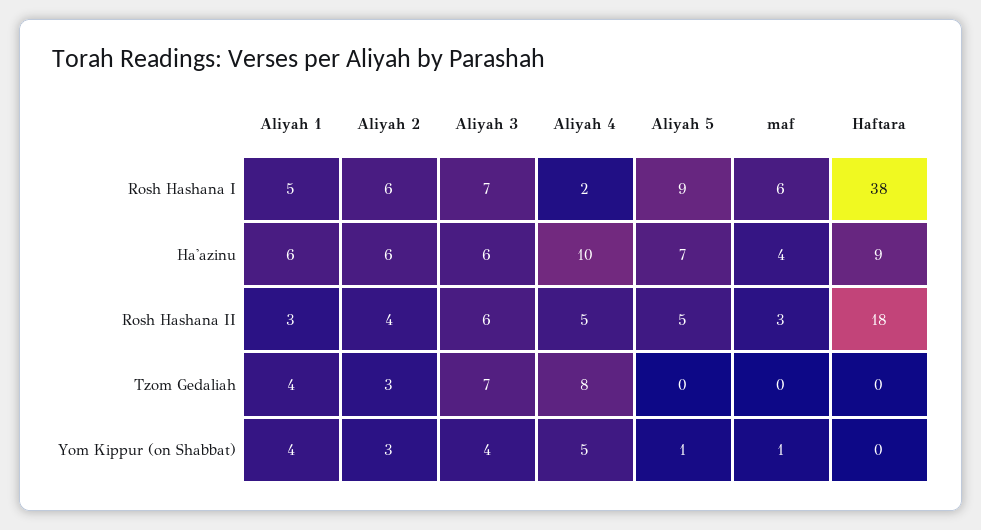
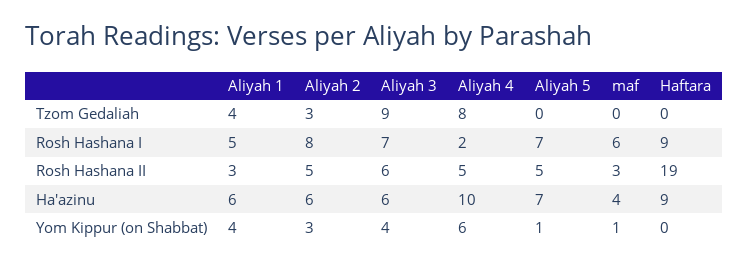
Aliyah 2, Rosh Hashana I: 6 -> 8
Aliyah 5, Rosh Hashana I: 9 -> 7
Haftara, Rosh Hashana I: 38 -> 9
Aliyah 2, Rosh Hashana II: 4 -> 5
Haftara, Rosh Hashana II: 18 -> 19
Aliyah 3, Tzom Gedaliah: 7 -> 9
Aliyah 4, Yom Kippur (on Shabbat): 5 -> 6

